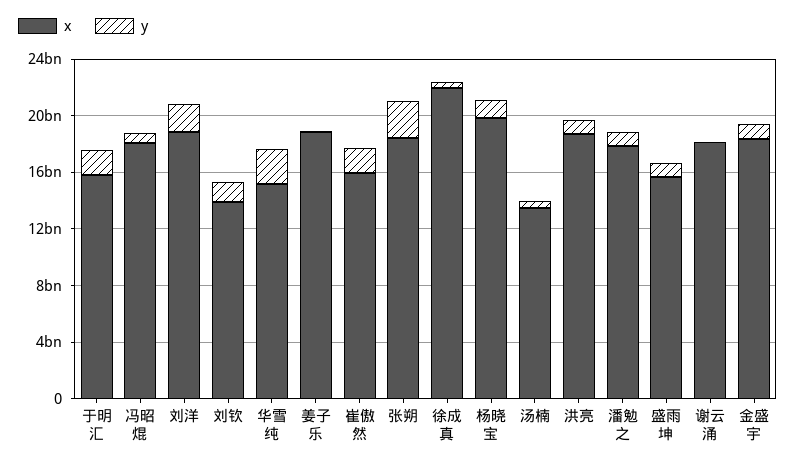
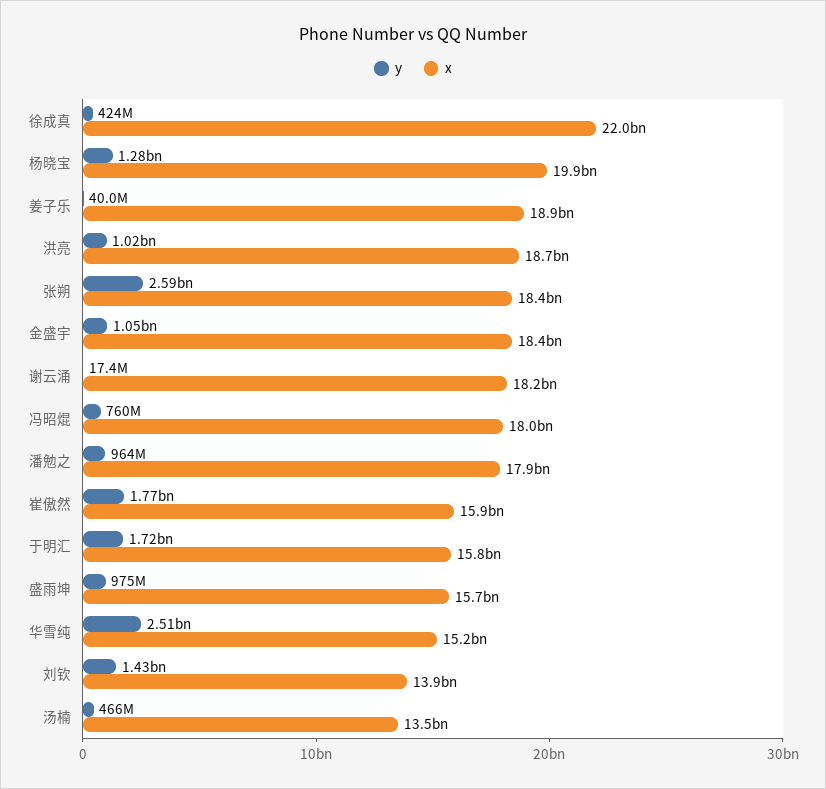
x, 刘洋: 19000000000 -> none
y, 刘洋: 2000000000 -> none

